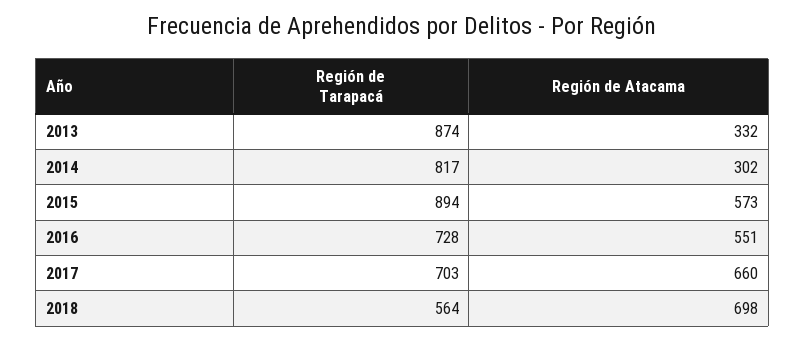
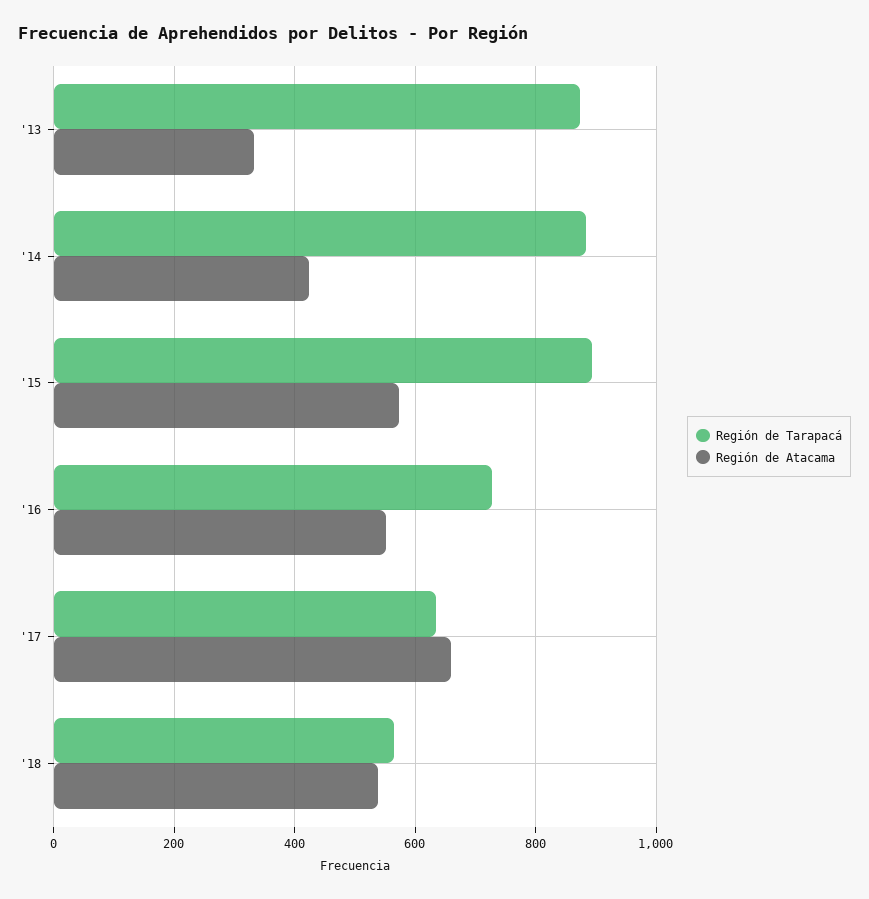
Región de Tarapacá, 2014: 817 -> 880
Región de Atacama, 2014: 302 -> 420
Región de Tarapacá, 2017: 703 -> 640
Región de Atacama, 2018: 698 -> 540

